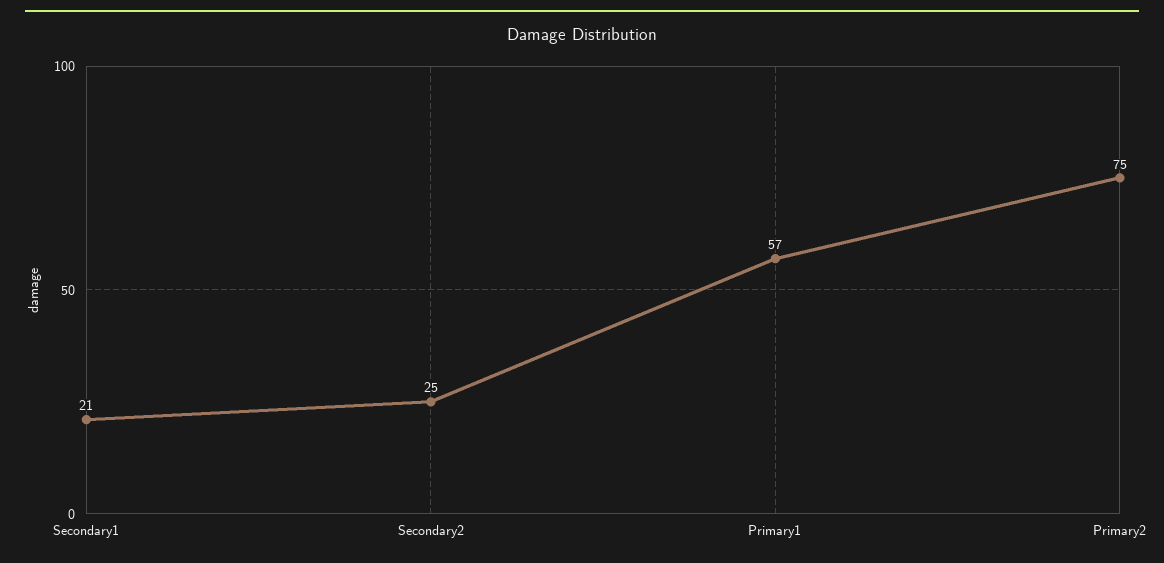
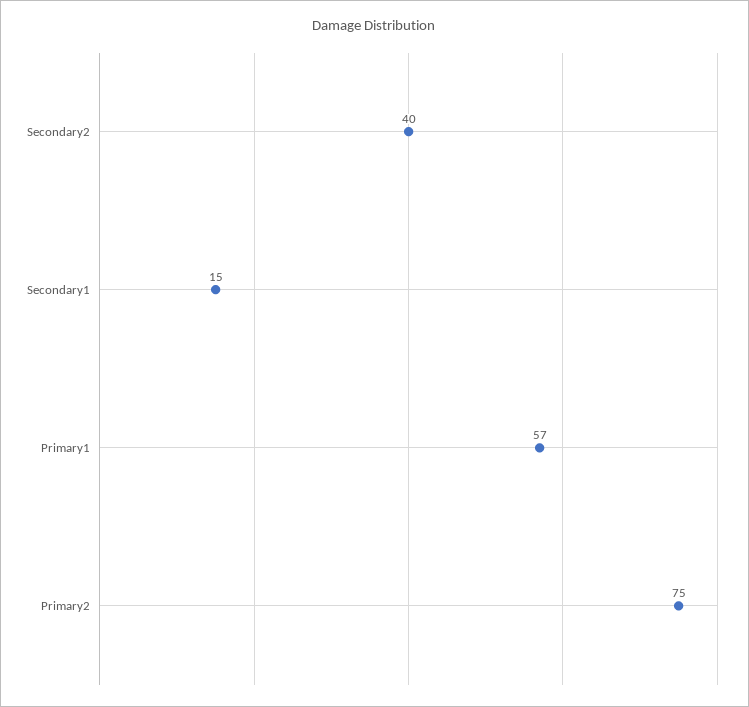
Secondary1: 21 -> 15
Secondary2: 25 -> 40

